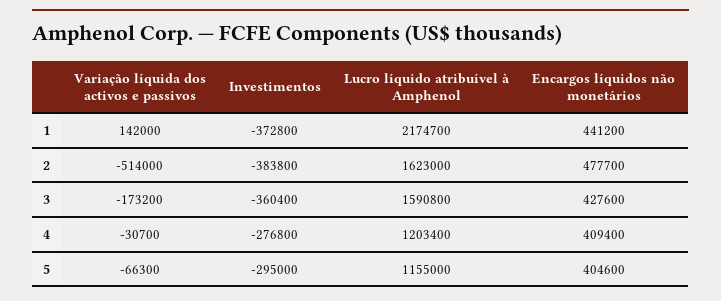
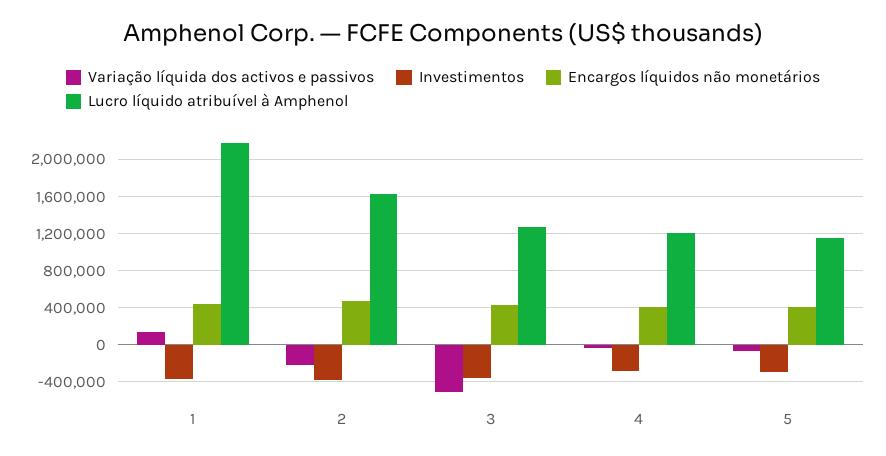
Variação líquida dos activos e passivos, 2: -514000 -> -200000
Variação líquida dos activos e passivos, 3: -173200 -> -500000
Lucro líquido atribuível à Amphenol, 3: 1590800 -> 1300000

